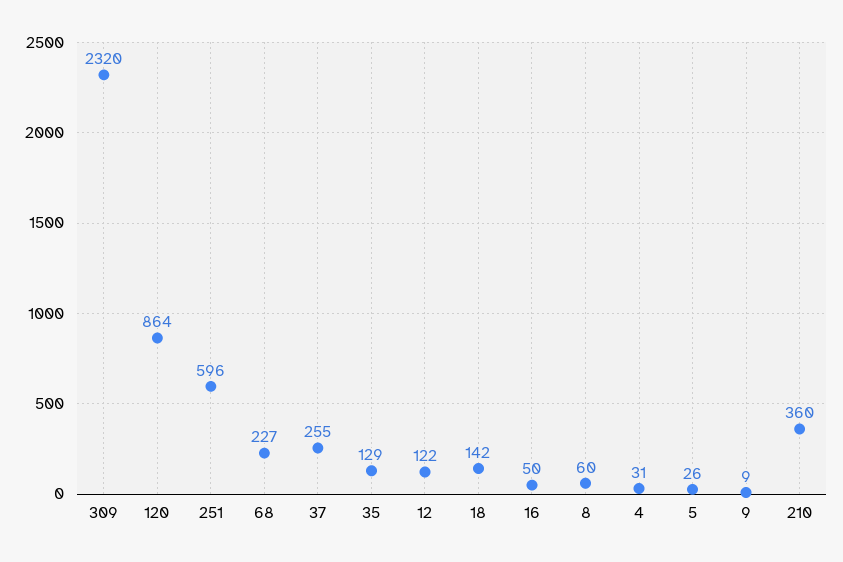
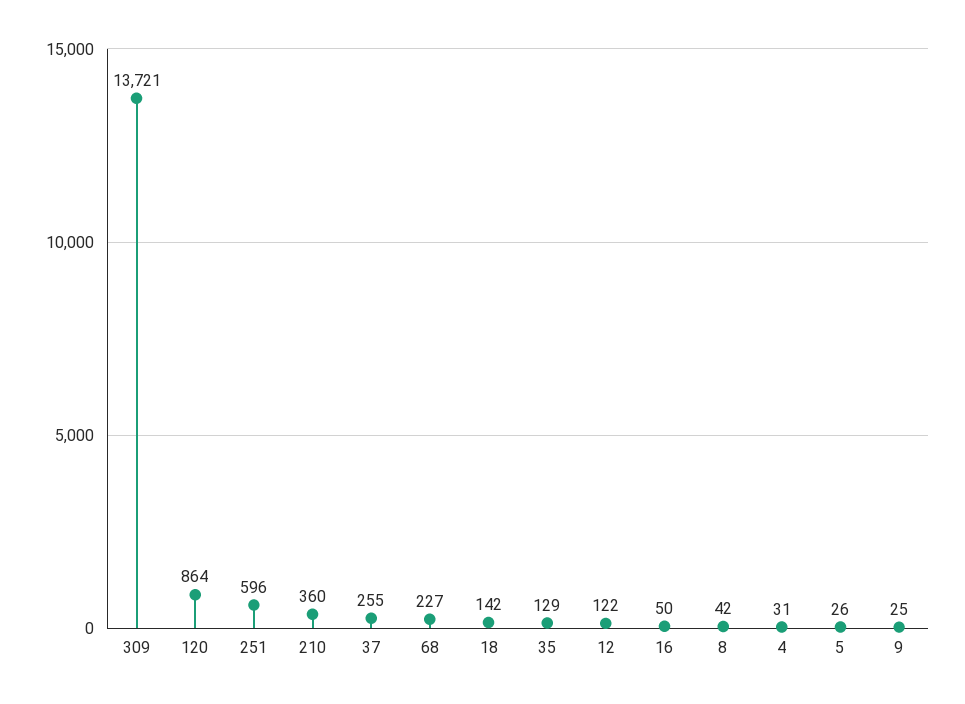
309: 2320 -> 13721
8: 60 -> 42
9: 9 -> 25

